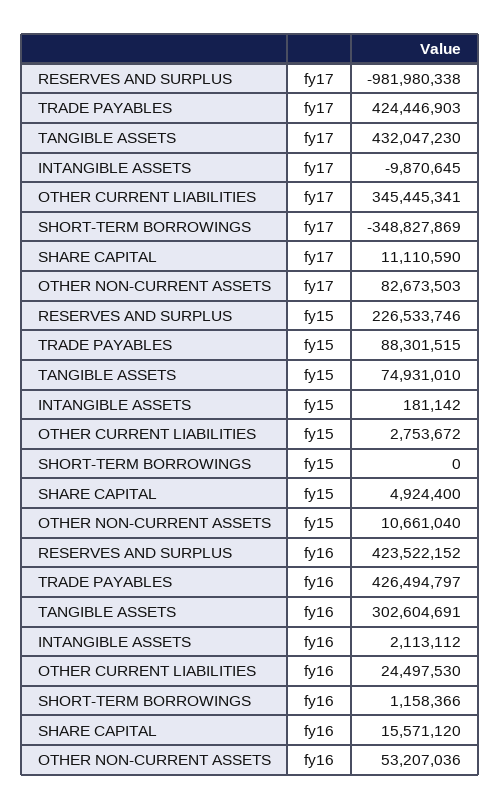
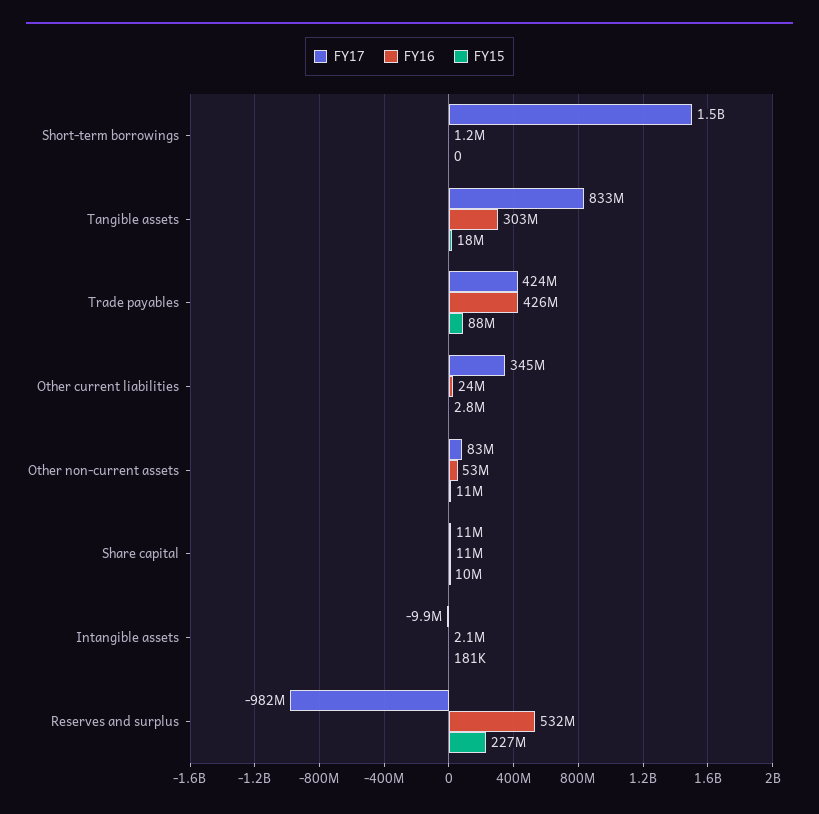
fy17, TANGIBLE ASSETS: 432047230 -> 833000000
fy17, SHORT-TERM BORROWINGS: -348827869 -> 1500000000
fy15, TANGIBLE ASSETS: 74931010 -> 18000000
fy15, SHARE CAPITAL: 4924400 -> 10000000
fy16, RESERVES AND SURPLUS: 423522152 -> 532000000
fy16, SHARE CAPITAL: 15571120 -> 11000000

